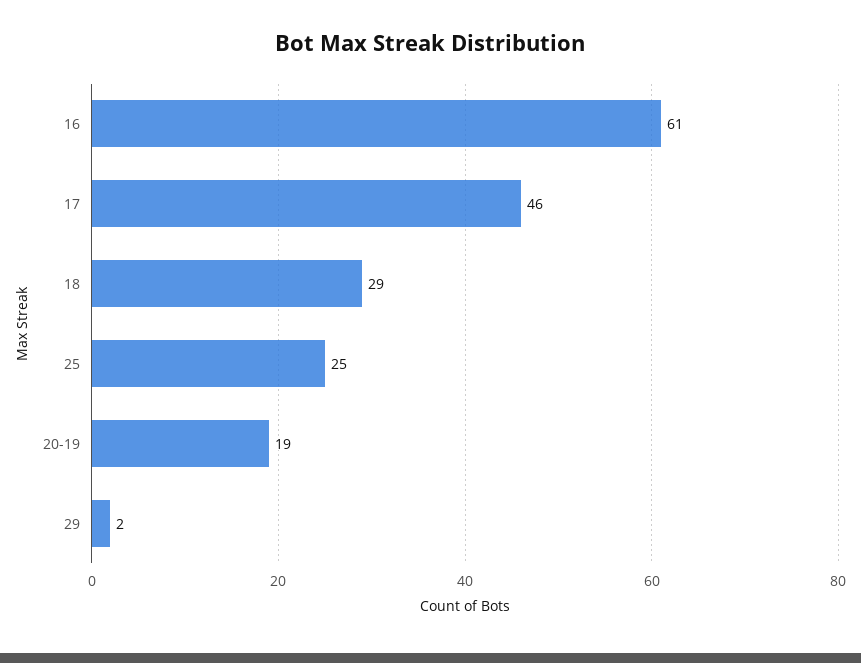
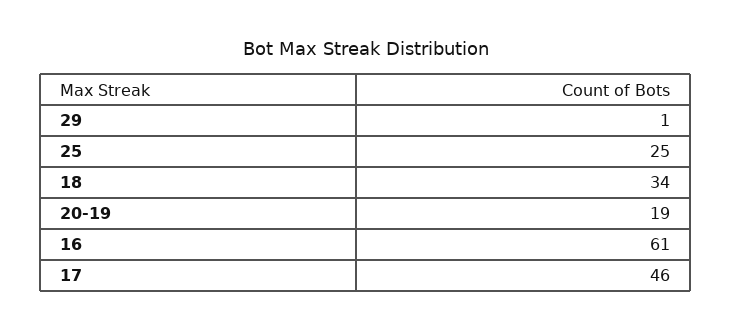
18: 29 -> 34
29: 2 -> 1

